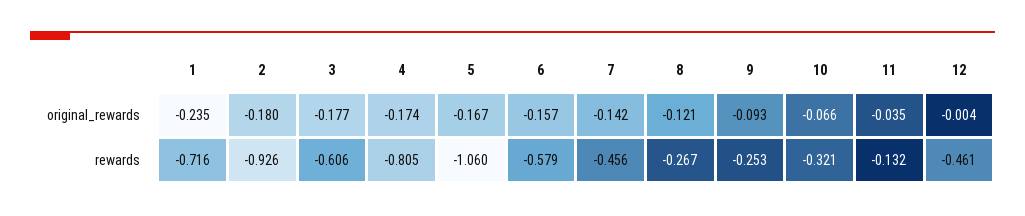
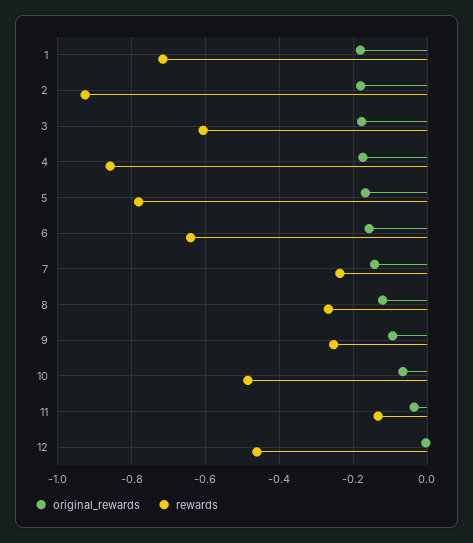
original_rewards, 1: -0.235 -> -0.18
rewards, 4: -0.805 -> -0.86
rewards, 5: -1.06 -> -0.78
rewards, 6: -0.579 -> -0.64
rewards, 7: -0.456 -> -0.24
rewards, 10: -0.321 -> -0.48

